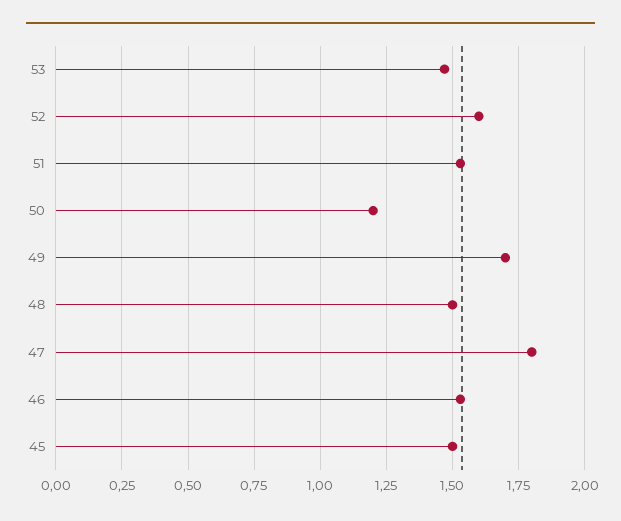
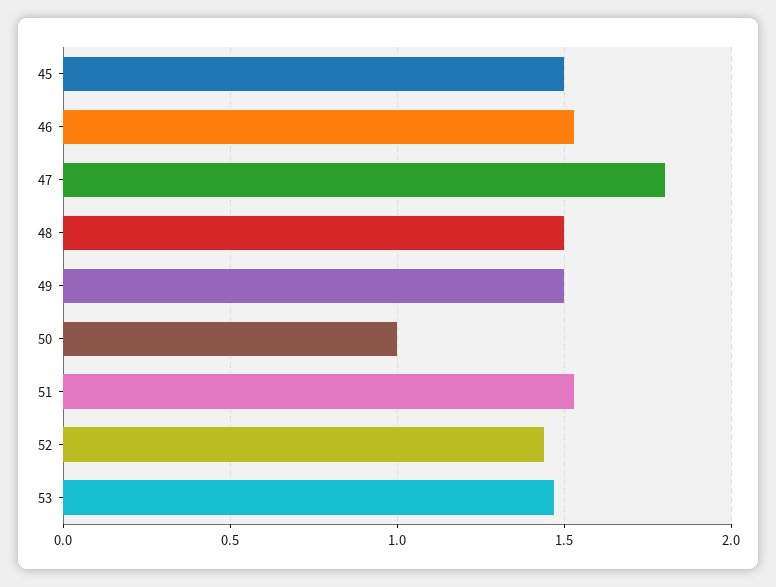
52: 1.6 -> 1.45
50: 1.2 -> 1
49: 1.7 -> 1.5

